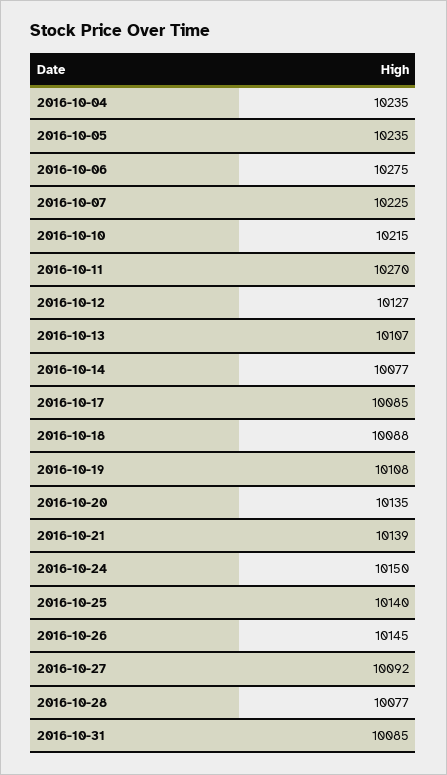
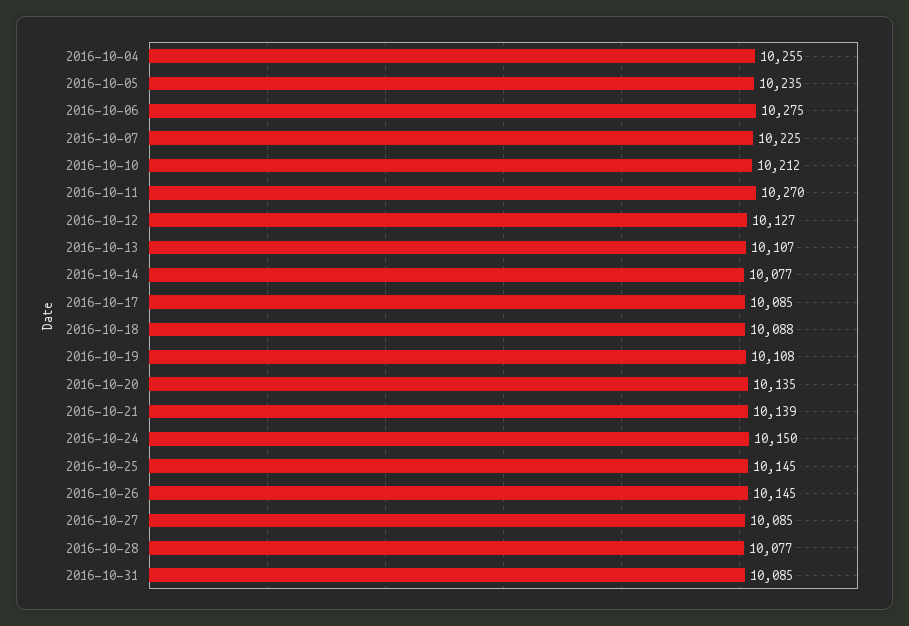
2016-10-04: 10235 -> 10255
2016-10-10: 10215 -> 10212
2016-10-25: 10140 -> 10145
2016-10-27: 10092 -> 10085

